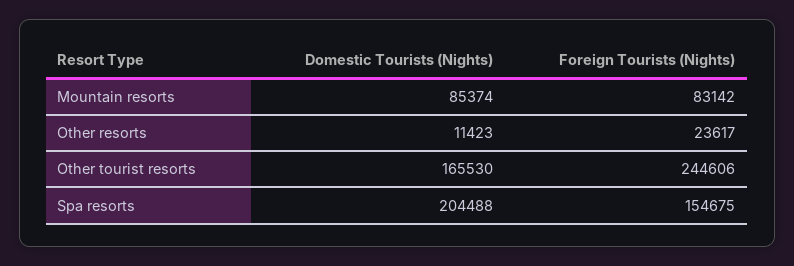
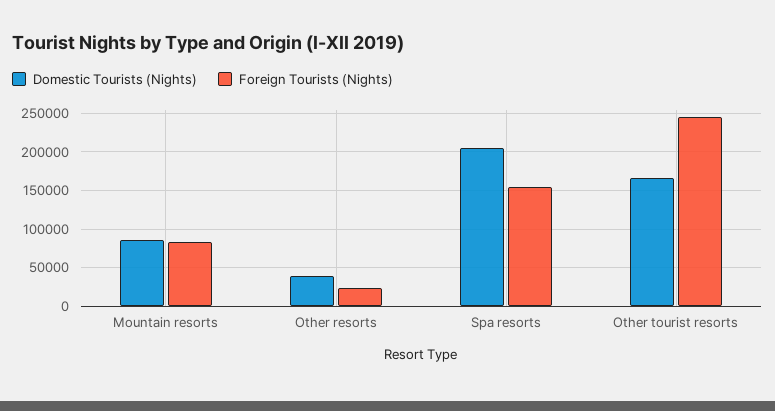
Domestic Tourists (Nights), Other resorts: 11423 -> 40000

